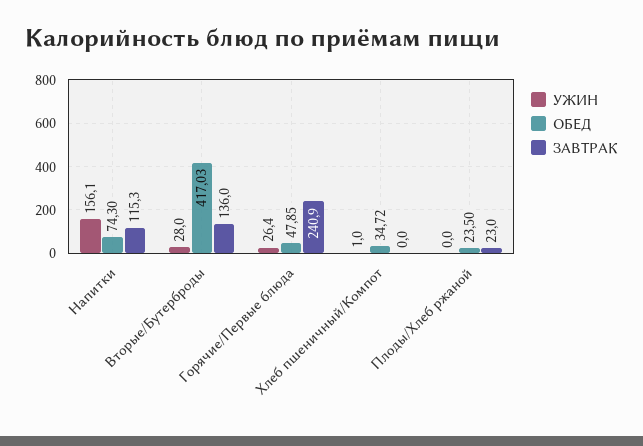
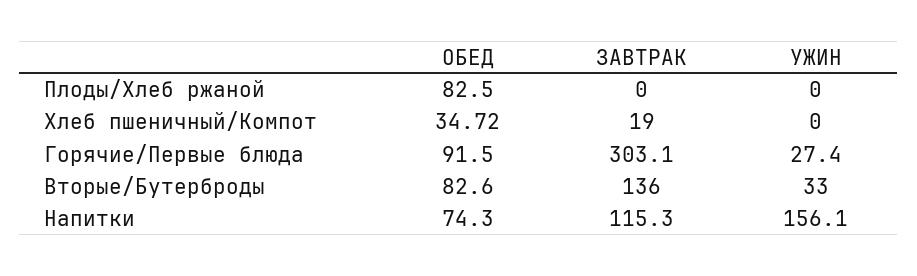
УЖИН, Вторые/Бутерброды: 28 -> 33
ОБЕД, Вторые/Бутерброды: 417.03 -> 82.6
УЖИН, Горячие/Первые блюда: 26.4 -> 27.4
ОБЕД, Горячие/Первые блюда: 47.85 -> 91.5
ЗАВТРАК, Горячие/Первые блюда: 240.9 -> 303.1
УЖИН, Хлеб пшеничный/Компот: 1 -> 0
ЗАВТРАК, Хлеб пшеничный/Компот: 0 -> 19
ОБЕД, Плоды/Хлеб ржаной: 23.5 -> 82.5
ЗАВТРАК, Плоды/Хлеб ржаной: 23 -> 0

